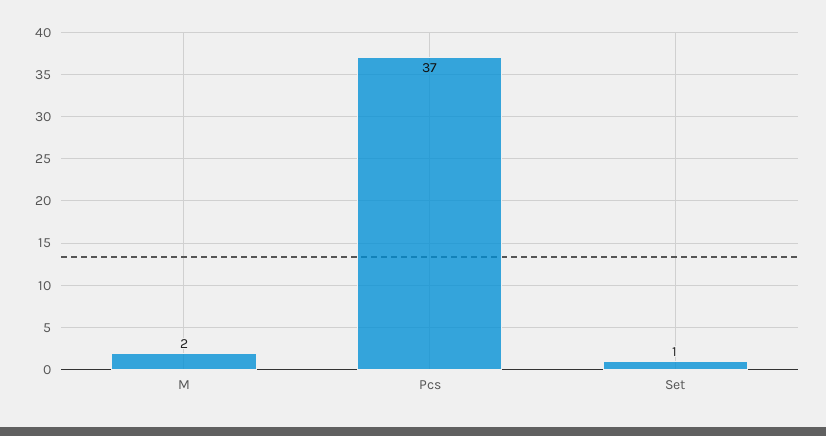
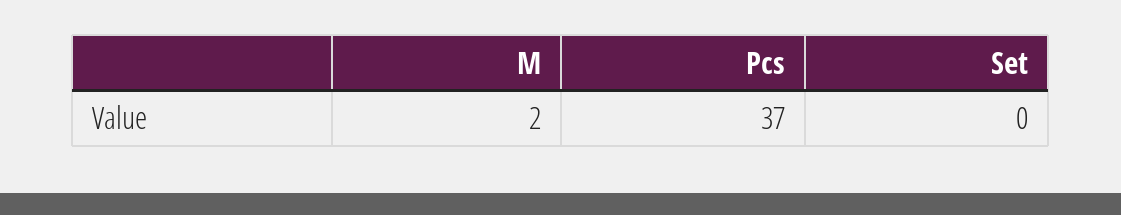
Set: 1 -> 0

